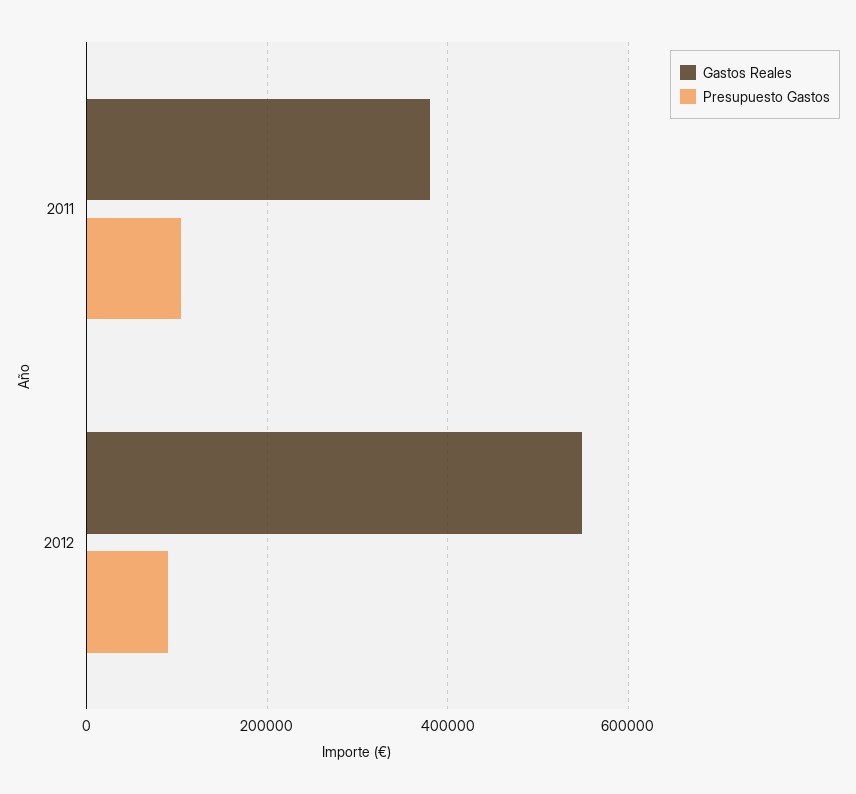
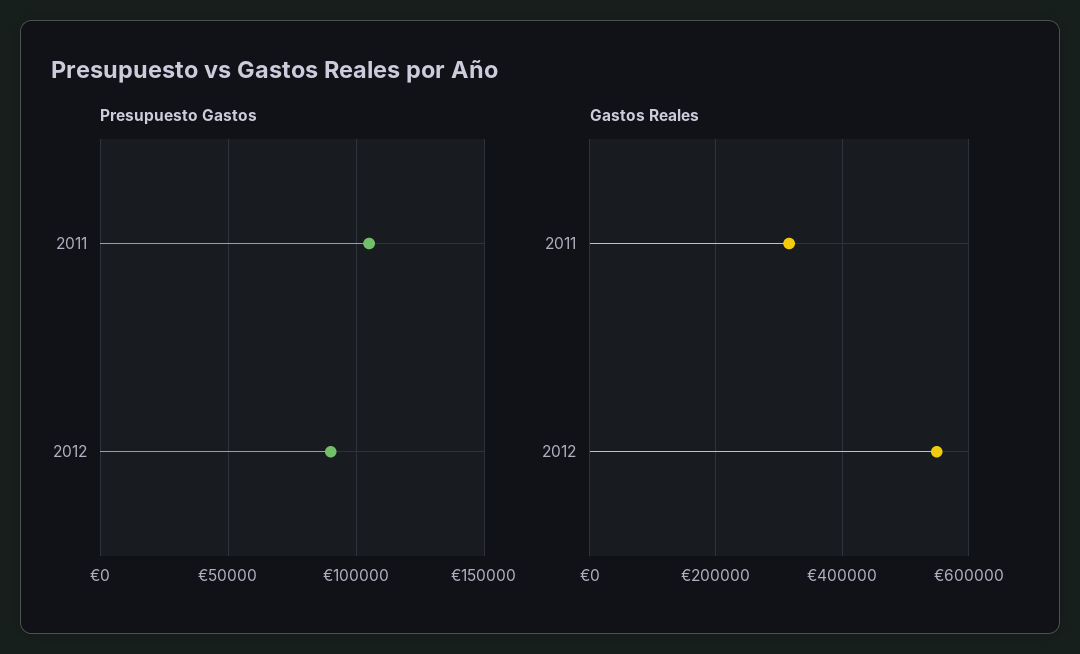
Gastos Reales, 2011: 380000 -> 320000

